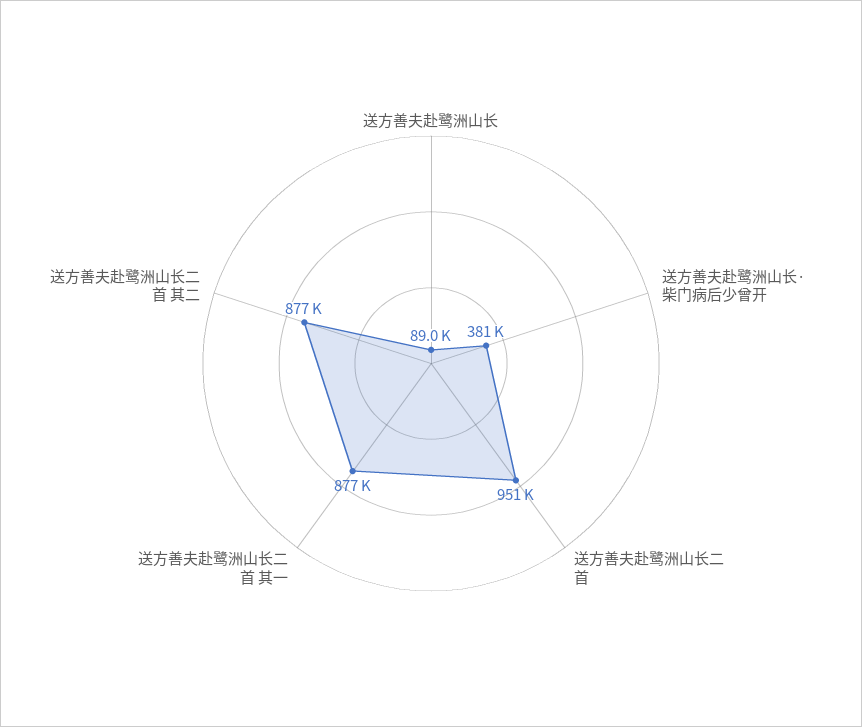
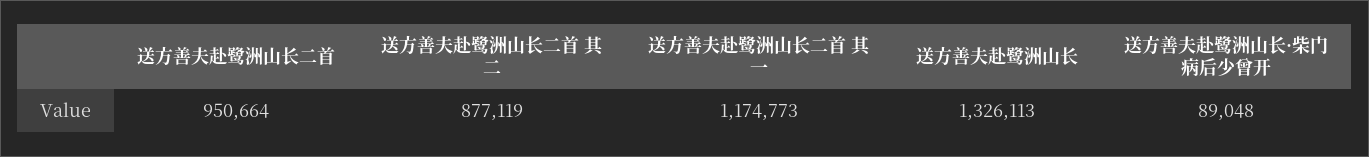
送方善夫赴鹭洲山长: 89000 -> 1326113
送方善夫赴鹭洲山长·柴门病后少曾开: 381000 -> 89048
送方善夫赴鹭洲山长二首 其一: 877000 -> 1174773

